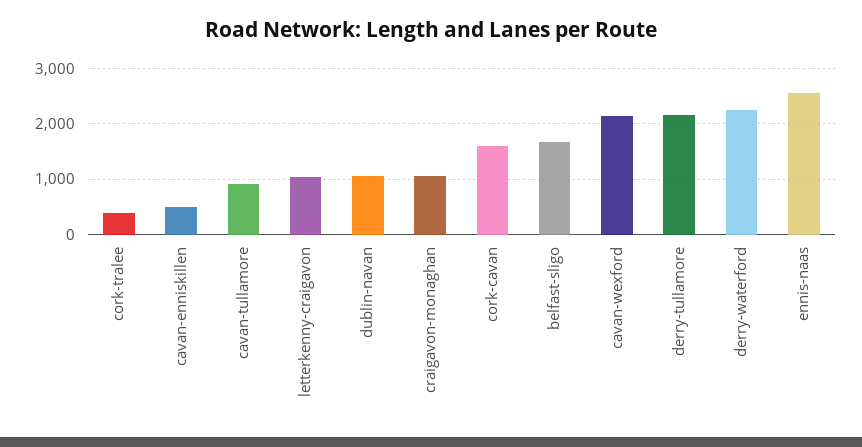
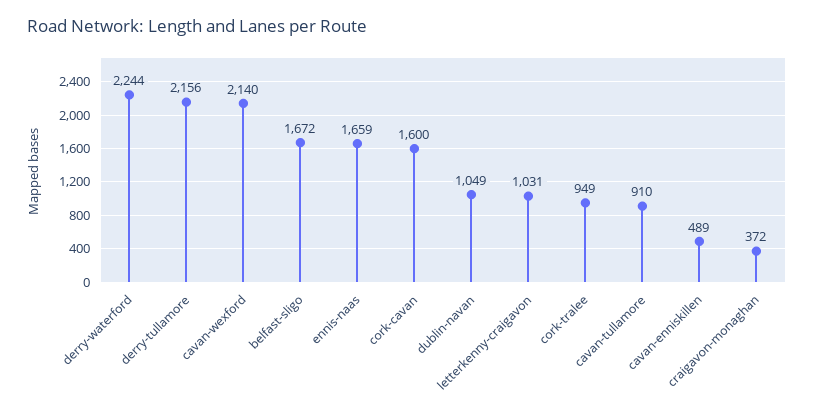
cork-tralee: 400 -> 949
craigavon-monaghan: 1000 -> 372
ennis-naas: 2600 -> 1659

